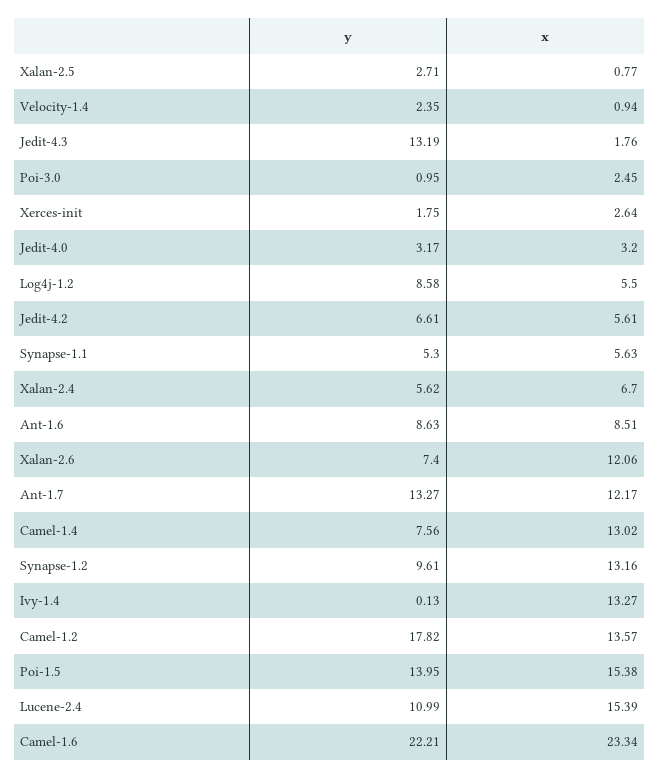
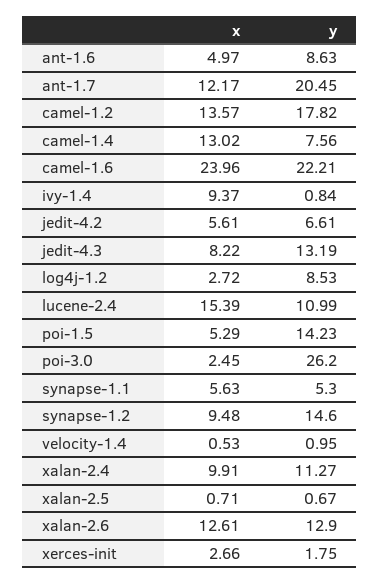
y, Xalan-2.5: 2.71 -> 0.67
x, Xalan-2.5: 0.77 -> 0.71
y, Velocity-1.4: 2.35 -> 0.95
x, Velocity-1.4: 0.94 -> 0.53
x, Jedit-4.3: 1.76 -> 8.22
y, Poi-3.0: 0.95 -> 26.2
x, Xerces-init: 2.64 -> 2.66
y, Jedit-4.0: 3.17 -> none
x, Jedit-4.0: 3.2 -> none
y, Log4j-1.2: 8.58 -> 8.53
x, Log4j-1.2: 5.5 -> 2.72
y, Xalan-2.4: 5.62 -> 11.27
x, Xalan-2.4: 6.7 -> 9.91
x, Ant-1.6: 8.51 -> 4.97
y, Xalan-2.6: 7.4 -> 12.9
x, Xalan-2.6: 12.06 -> 12.61
y, Ant-1.7: 13.27 -> 20.45
y, Synapse-1.2: 9.61 -> 14.6
x, Synapse-1.2: 13.16 -> 9.48
y, Ivy-1.4: 0.13 -> 0.84
x, Ivy-1.4: 13.27 -> 9.37
y, Poi-1.5: 13.95 -> 14.23
x, Poi-1.5: 15.38 -> 5.29
x, Camel-1.6: 23.34 -> 23.96

